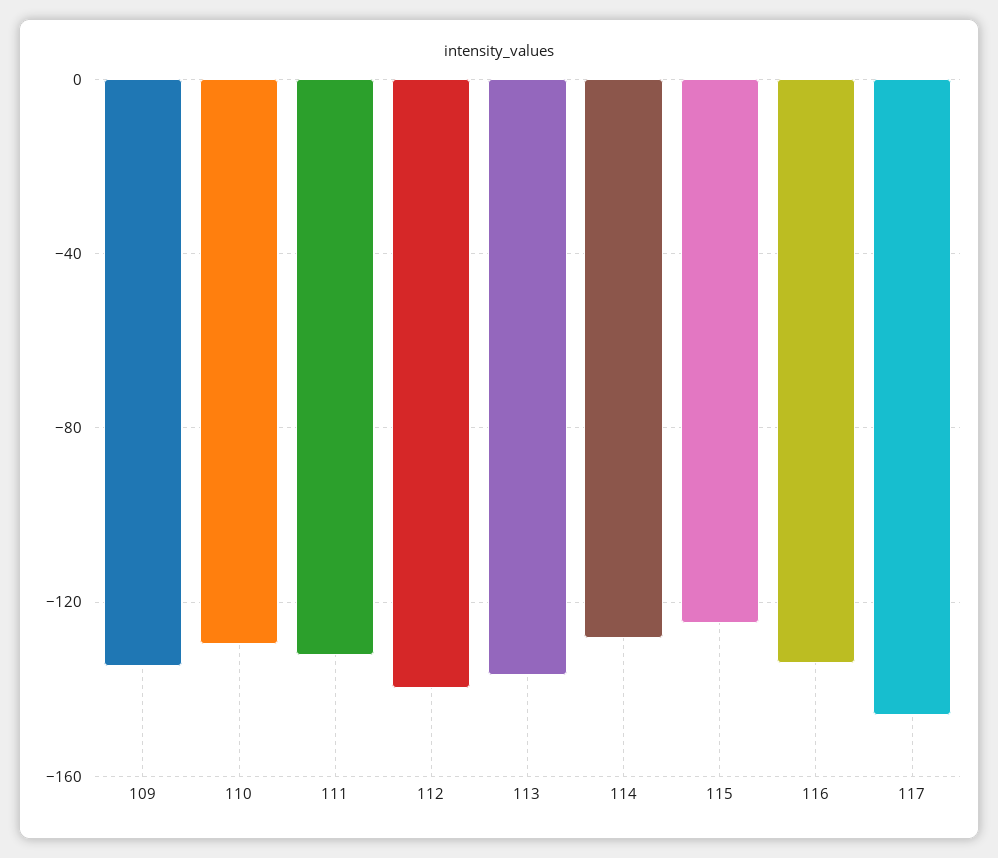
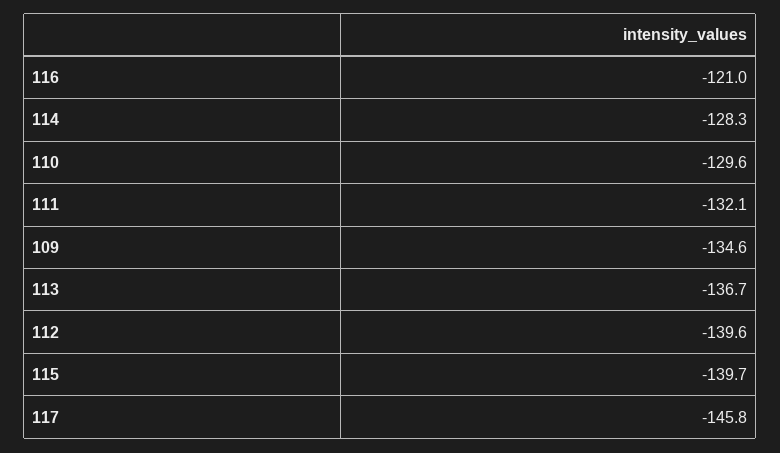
115: -125 -> -139.7
116: -135 -> -121

